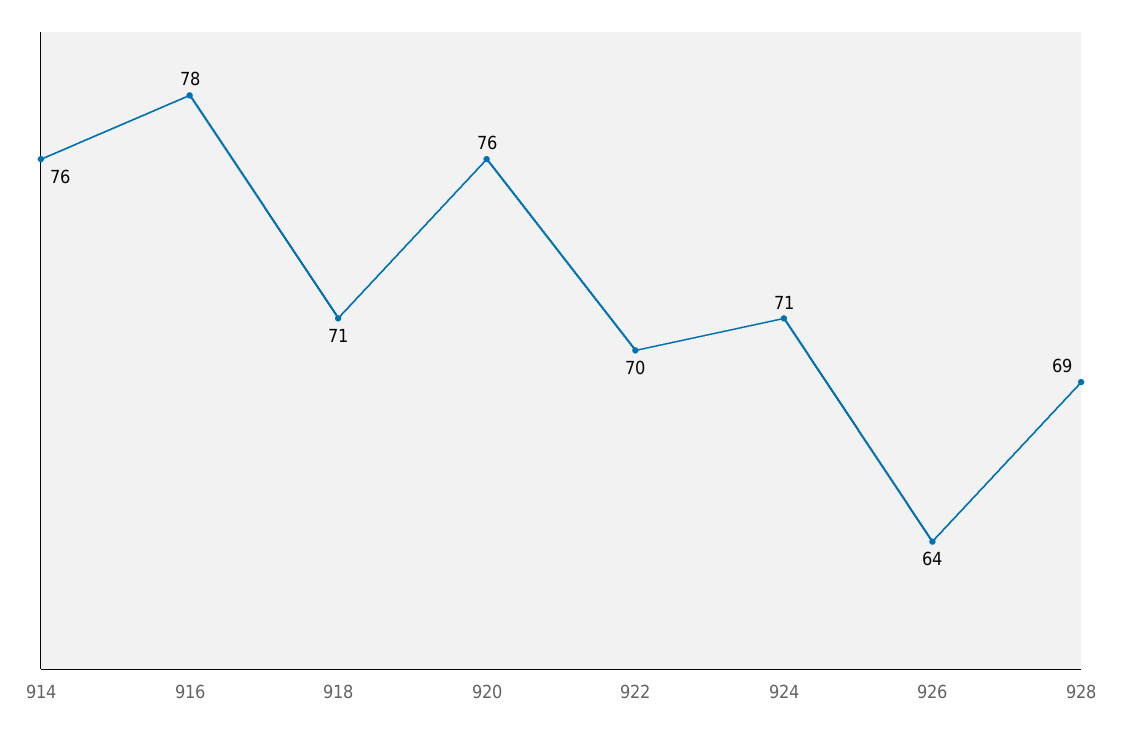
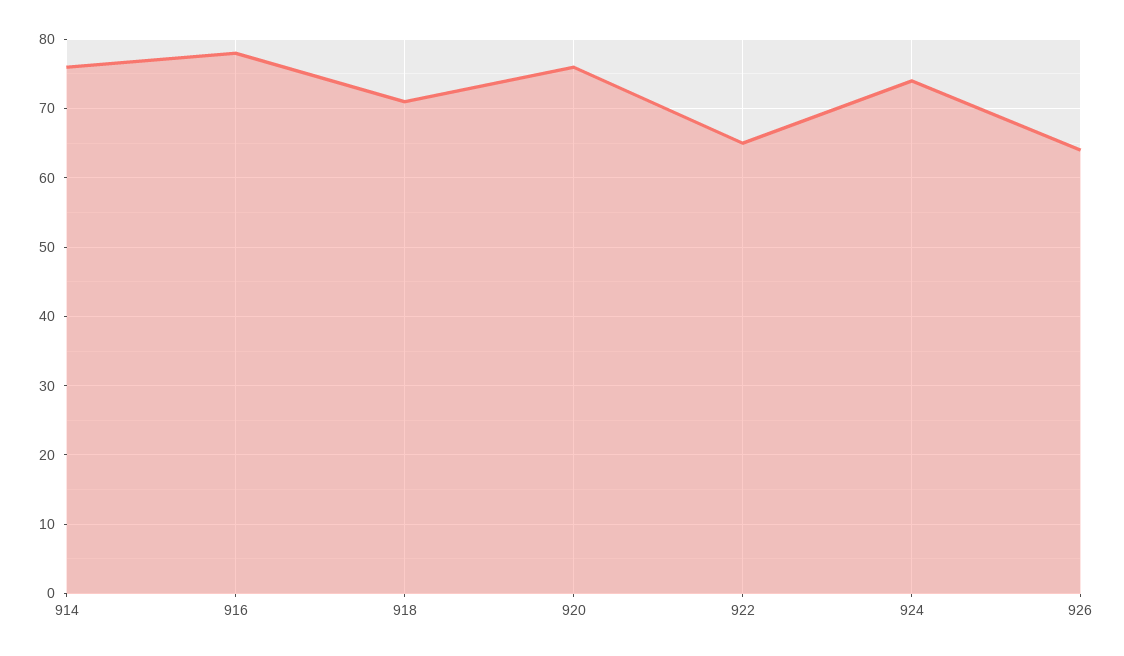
922: 70 -> 65
924: 71 -> 74
928: 69 -> none

